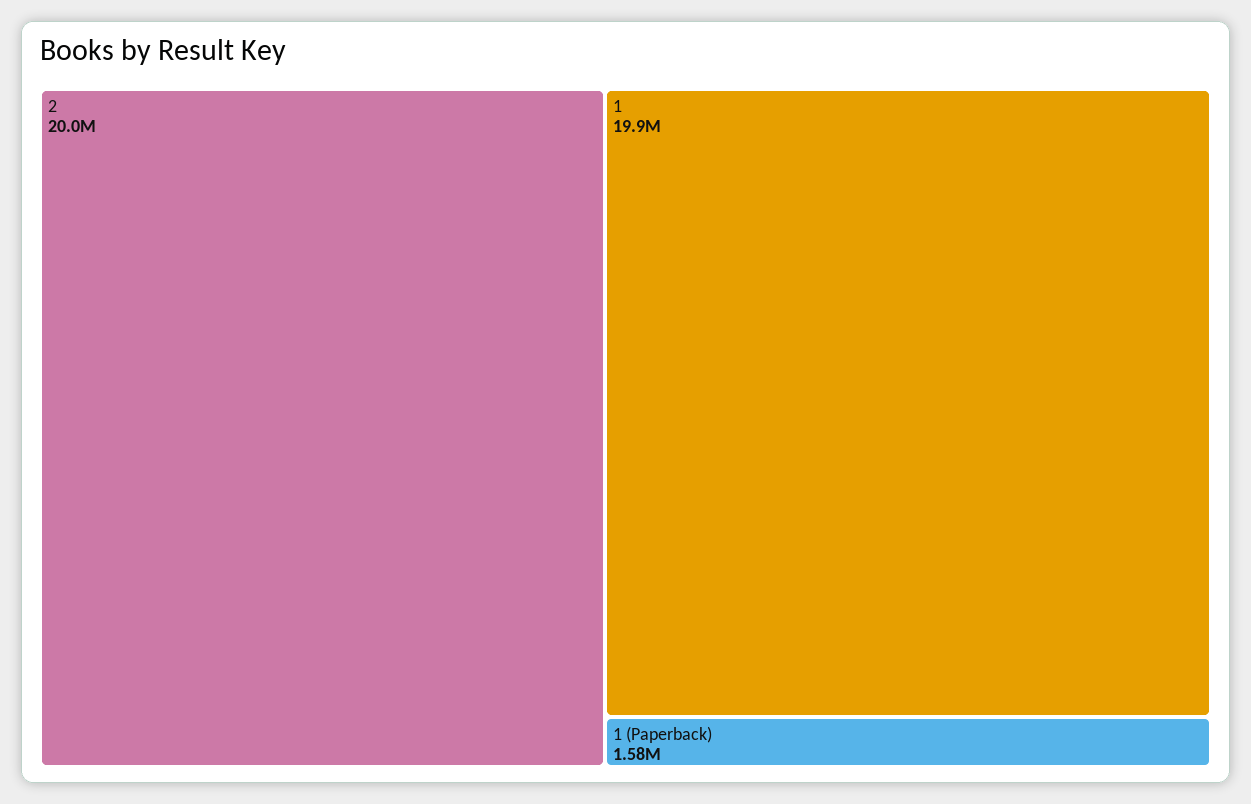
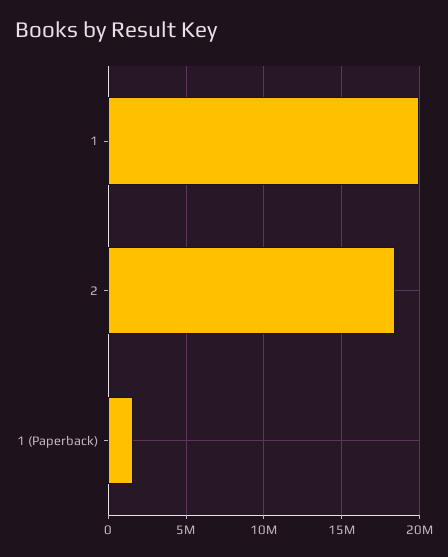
2: 20000000 -> 18500000

